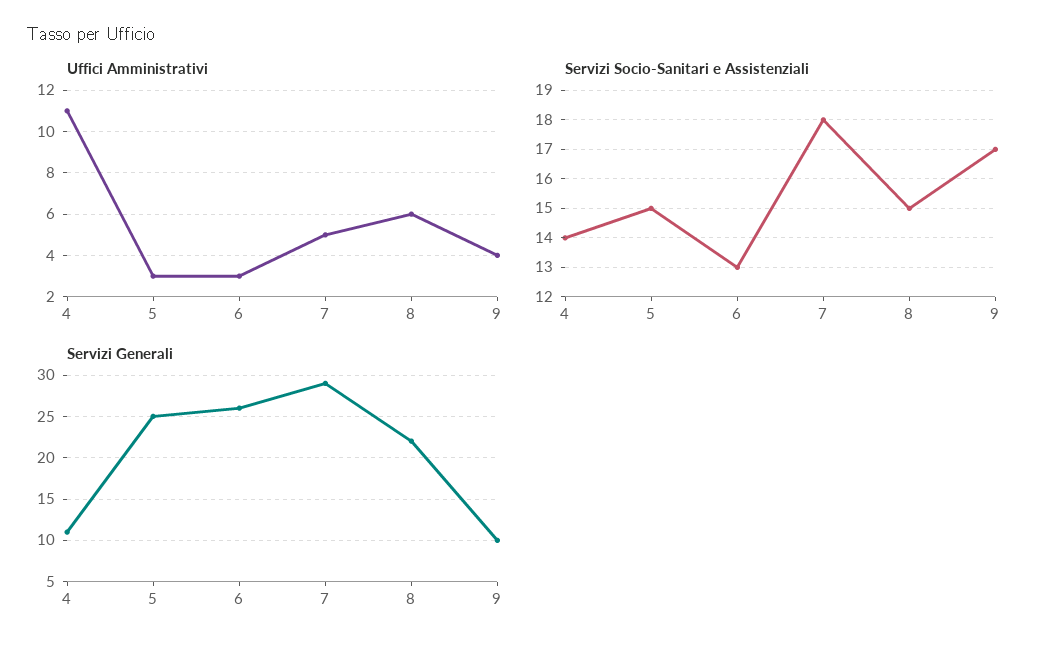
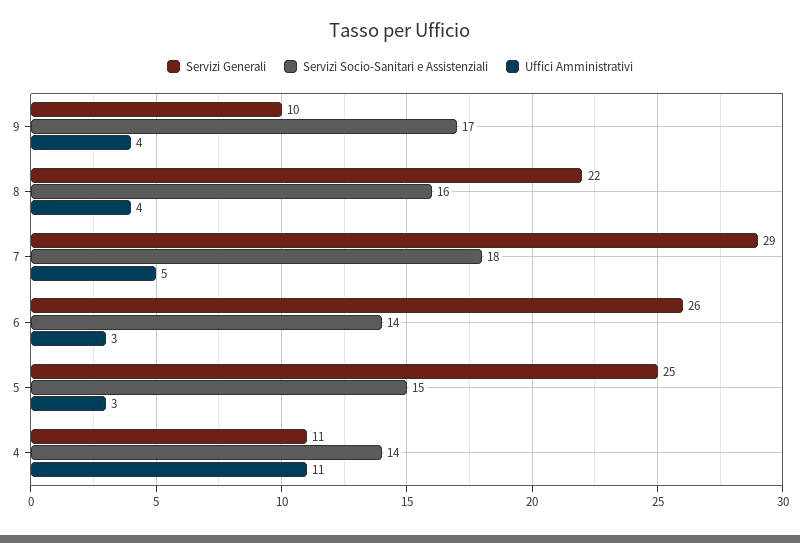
Uffici Amministrativi, 8: 6 -> 4
Servizi Socio-Sanitari e Assistenziali, 6: 13 -> 14
Servizi Socio-Sanitari e Assistenziali, 8: 15 -> 16

